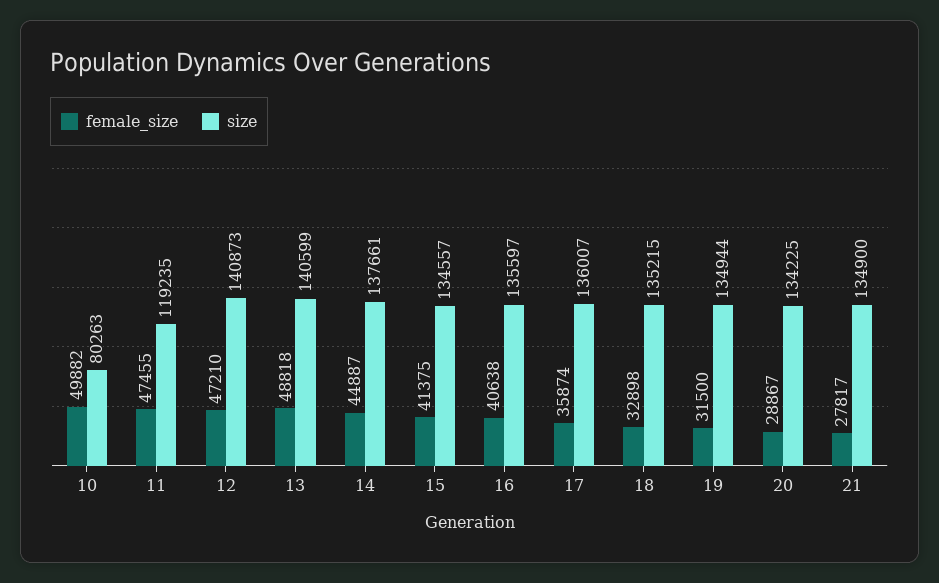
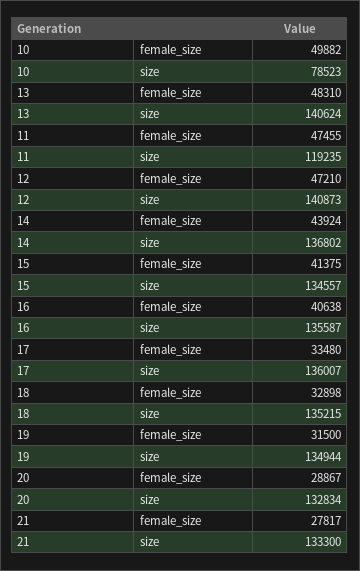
size, 10: 80263 -> 78523
female_size, 13: 48818 -> 48310
size, 13: 140599 -> 140624
female_size, 14: 44887 -> 43924
size, 14: 137661 -> 136802
size, 16: 135597 -> 135587
female_size, 17: 35874 -> 33480
size, 20: 134225 -> 132834
size, 21: 134900 -> 133300

